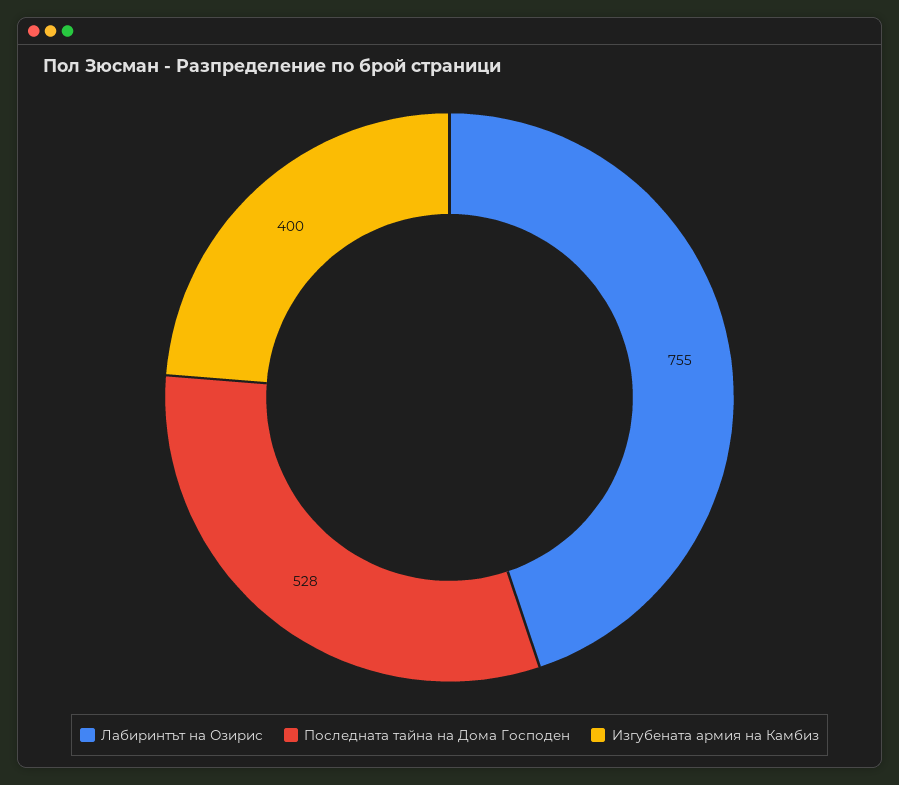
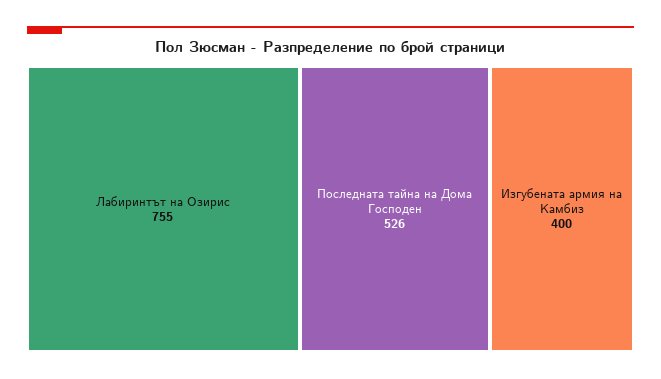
Последната тайна на Дома Господен: 528 -> 526

